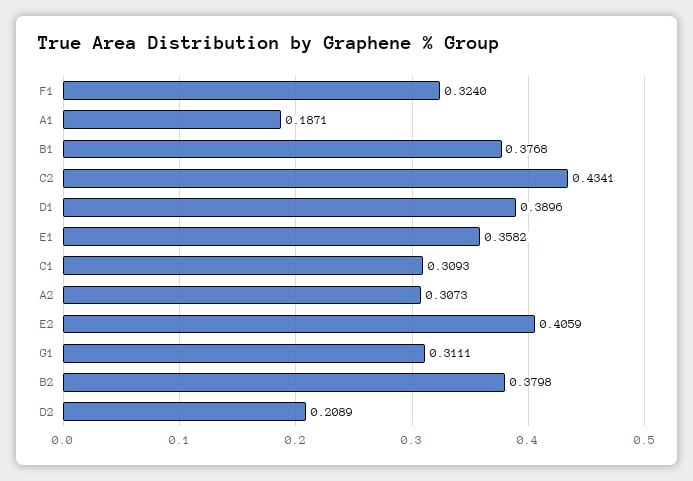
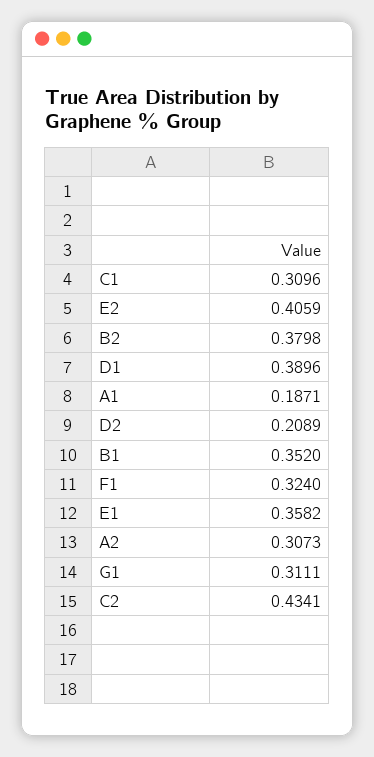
B1: 0.3768 -> 0.352
C1: 0.3093 -> 0.3096

